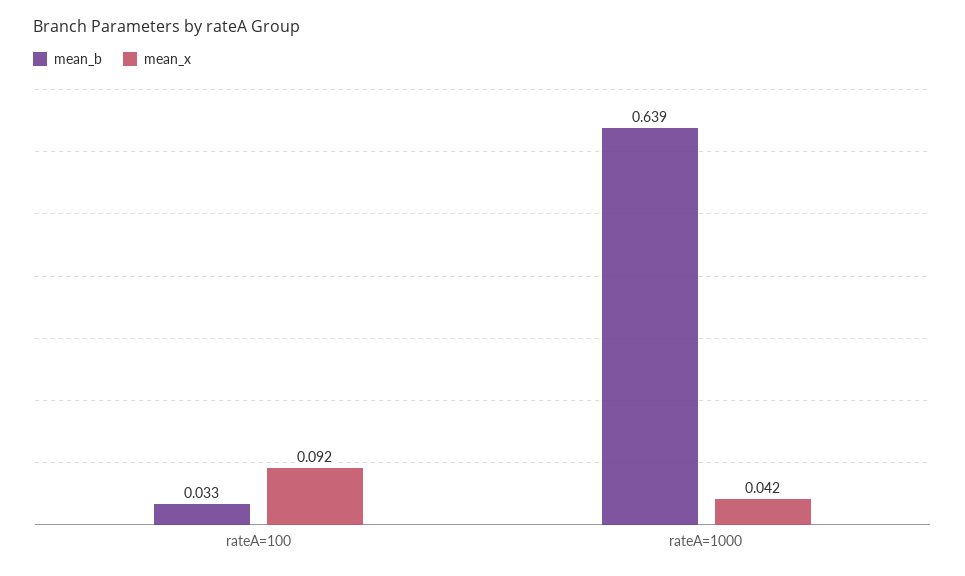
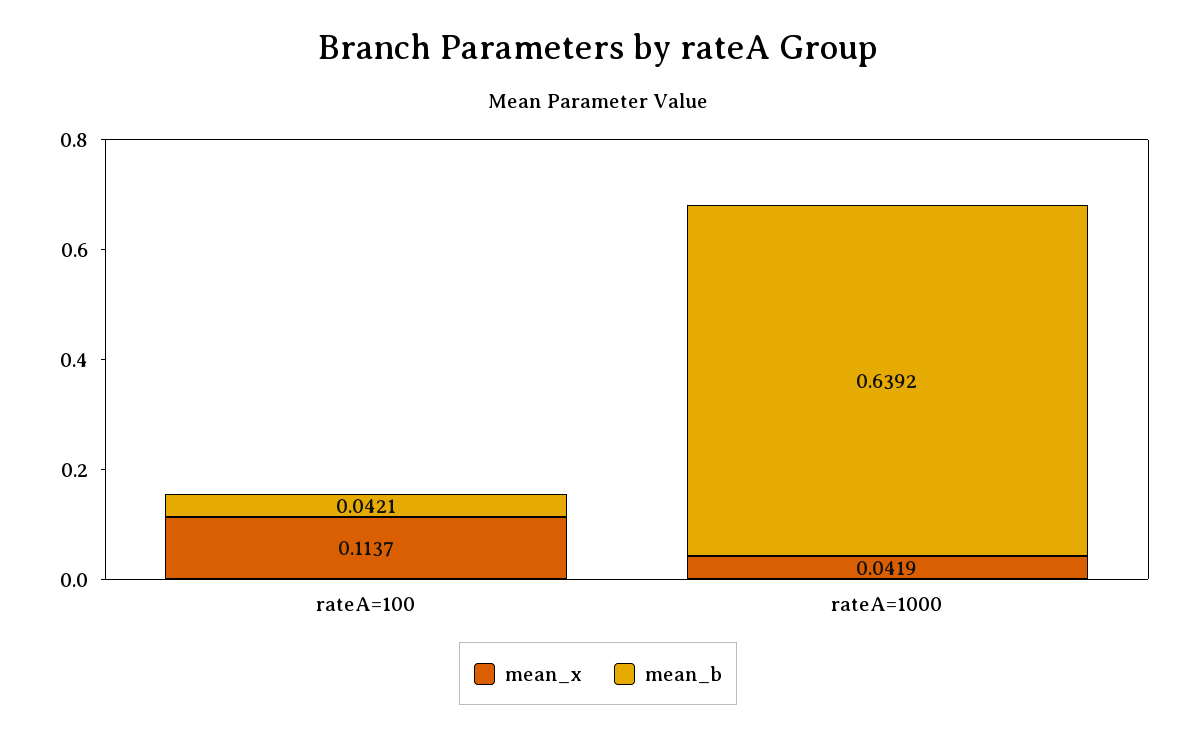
mean_b, rateA=100: 0.033 -> 0.0421
mean_x, rateA=100: 0.092 -> 0.1137

